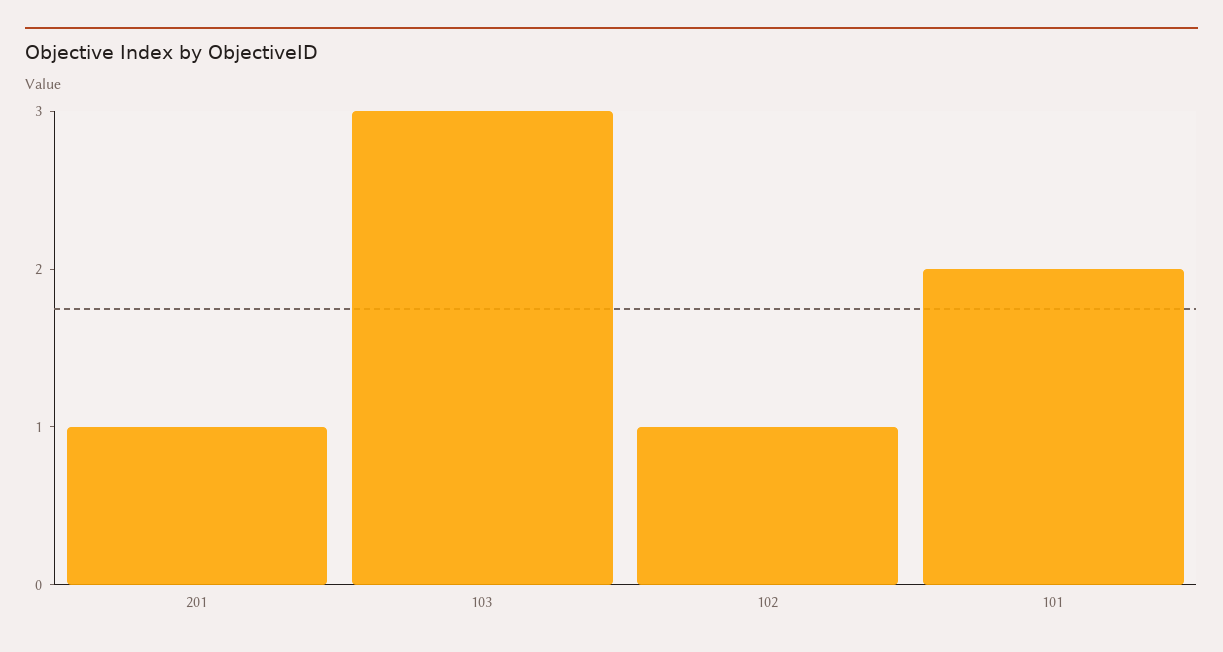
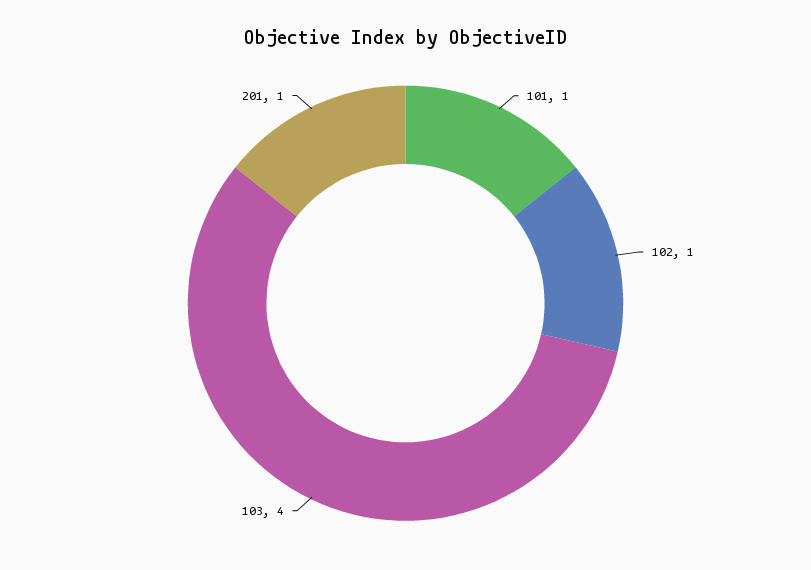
103: 3 -> 4
101: 2 -> 1

